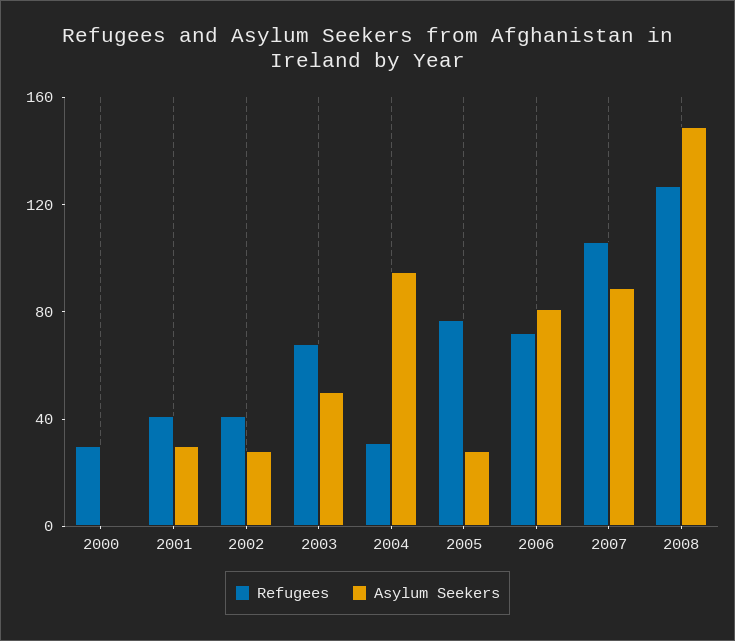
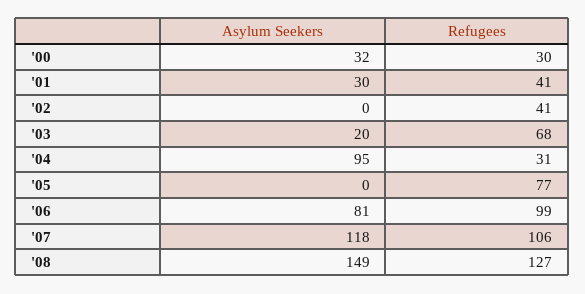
Asylum Seekers, 2000: 0 -> 32
Asylum Seekers, 2002: 30 -> 0
Asylum Seekers, 2003: 50 -> 20
Asylum Seekers, 2005: 30 -> 0
Refugees, 2006: 70 -> 99
Asylum Seekers, 2007: 90 -> 118

